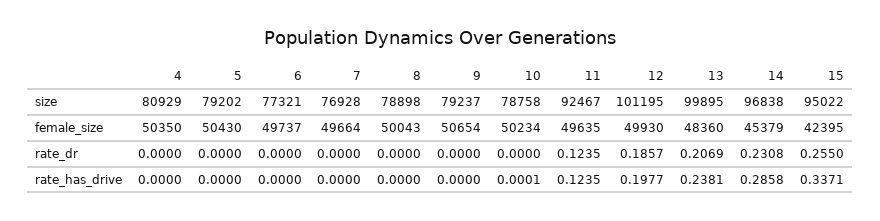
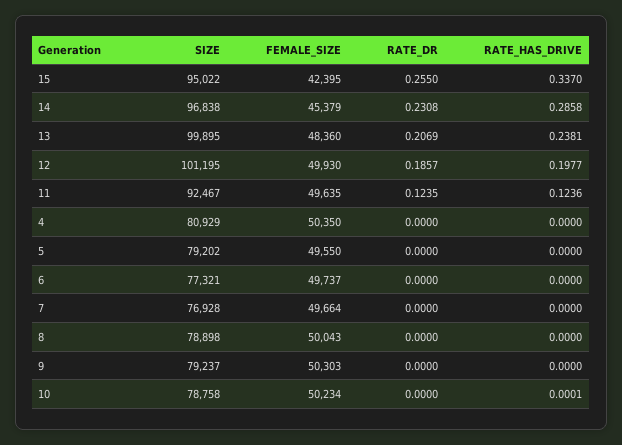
5, female_size: 50430 -> 49550
9, female_size: 50654 -> 50303
11, rate_has_drive: 0.1235 -> 0.1236
15, rate_has_drive: 0.3371 -> 0.337

